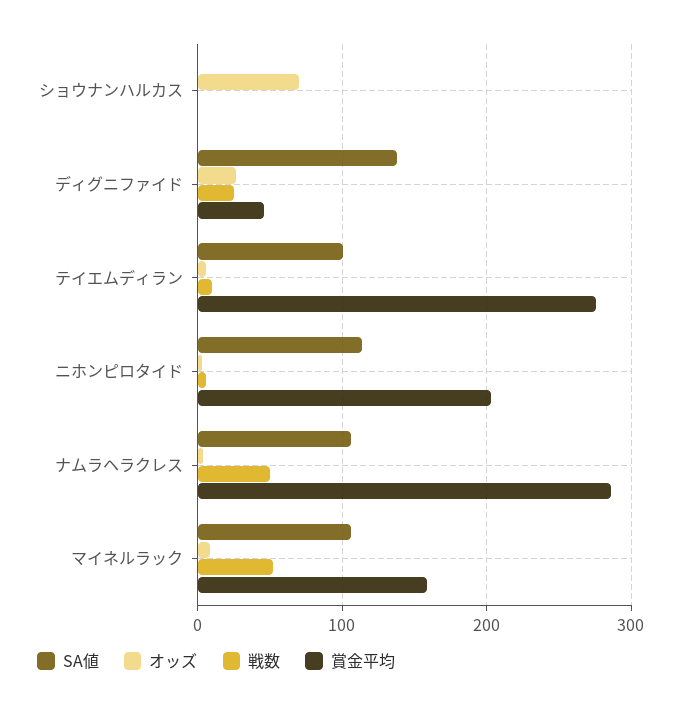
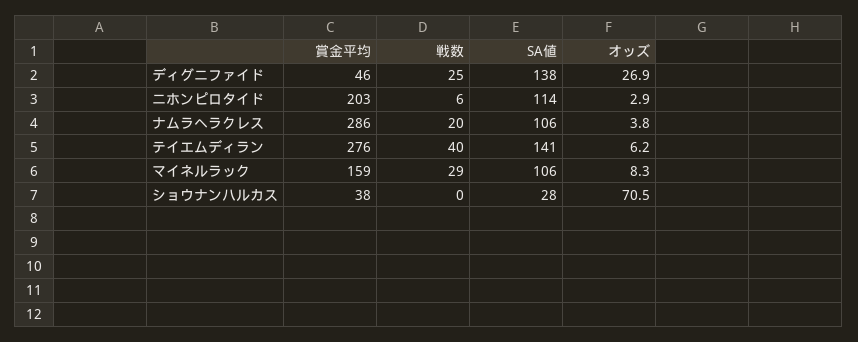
SA値, ショウナンハルカス: 0 -> 28
賞金平均, ショウナンハルカス: 0 -> 38
SA値, テイエムディラン: 100 -> 141
戦数, テイエムディラン: 10 -> 40
戦数, ナムラヘラクレス: 50 -> 20
戦数, マイネルラック: 50 -> 29

